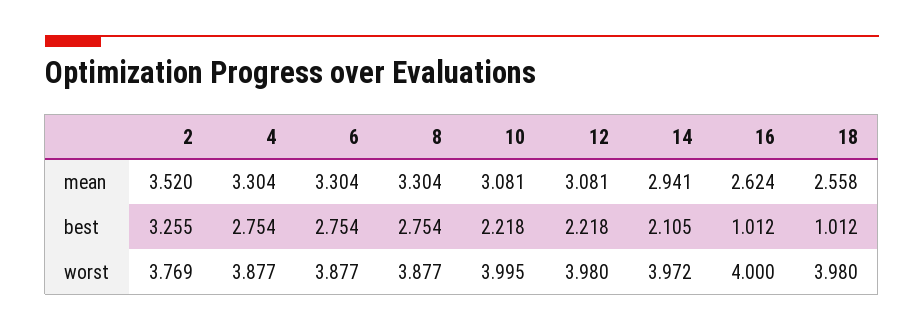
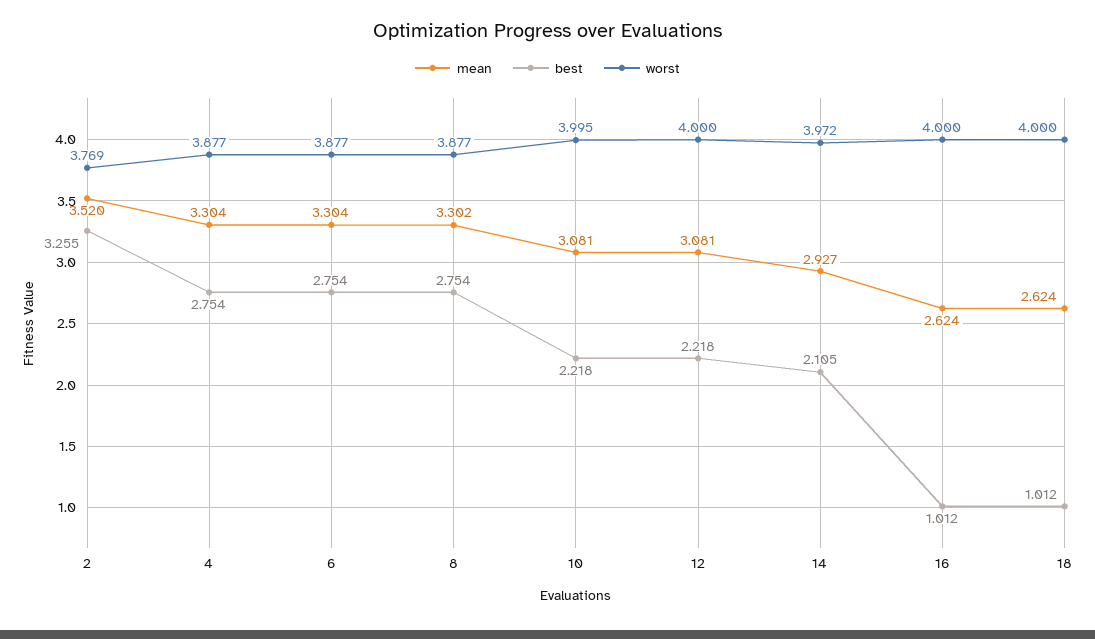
mean, 8: 3.304 -> 3.302
mean, 14: 2.941 -> 2.927
mean, 18: 2.558 -> 2.624
worst, 12: 3.98 -> 4
worst, 18: 3.98 -> 4

